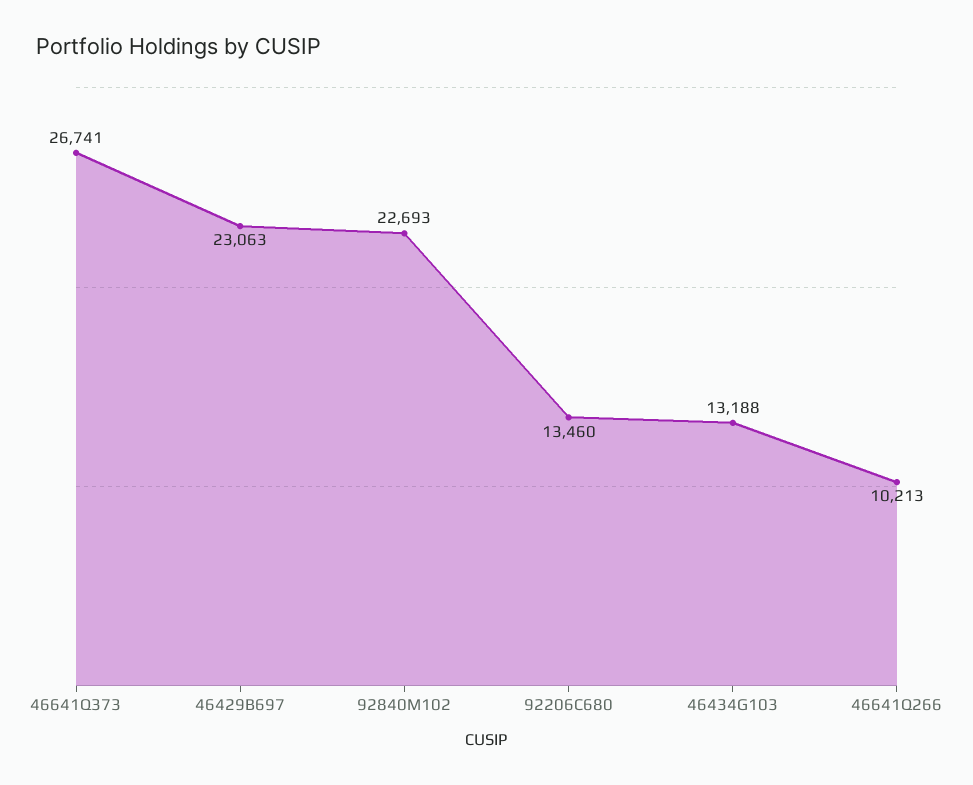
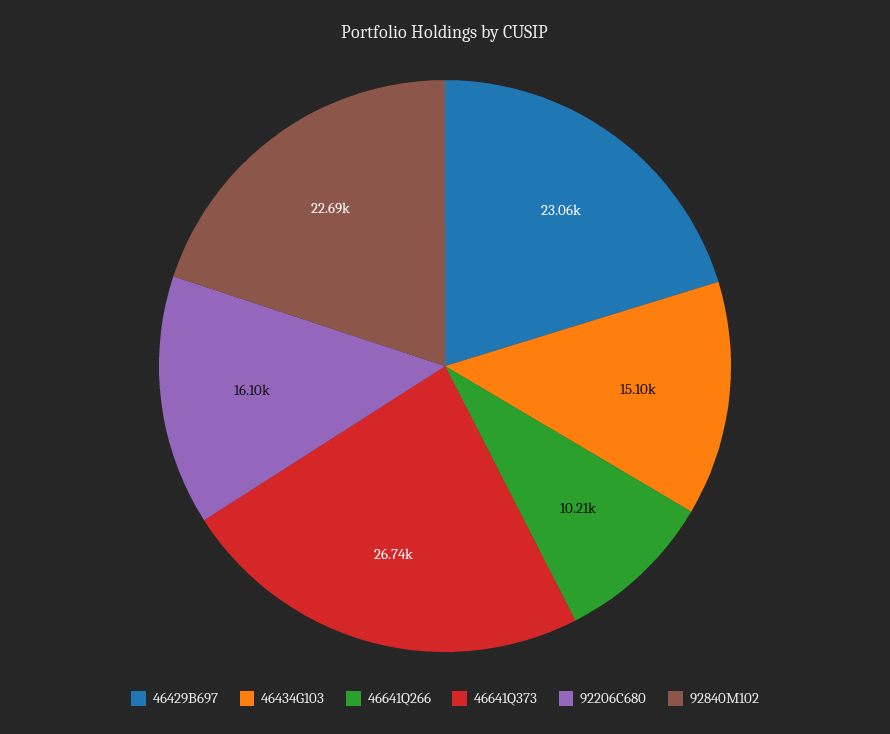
92206C680: 13460 -> 16100
46434G103: 13188 -> 15100

